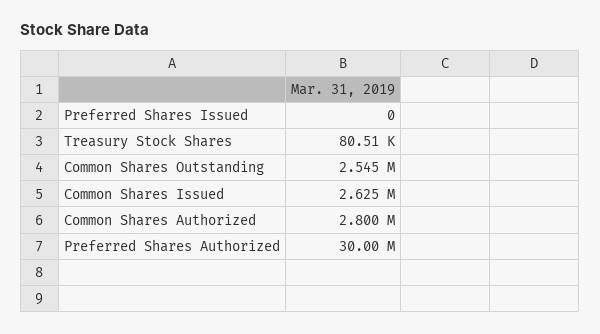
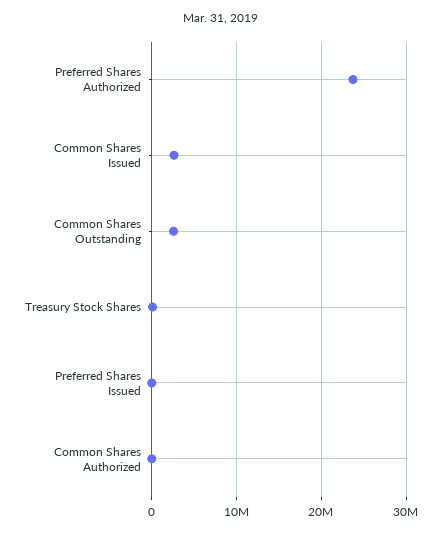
Common Shares Authorized: 2800000 -> 0
Preferred Shares Authorized: 30000000 -> 24000000

